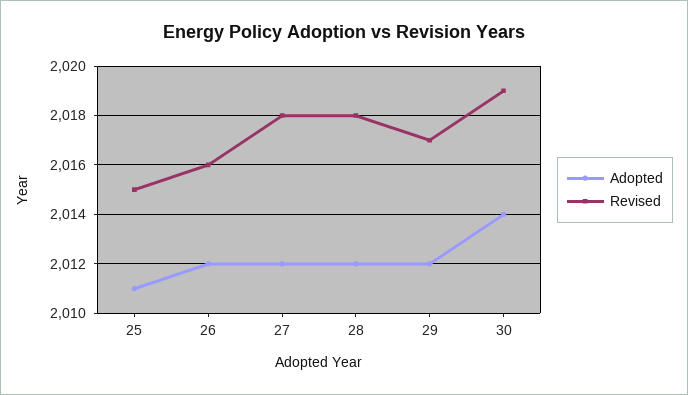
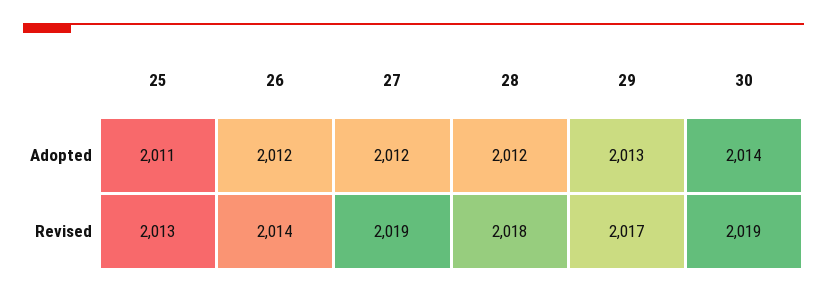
Revised, 25: 2015 -> 2013
Revised, 26: 2016 -> 2014
Revised, 27: 2018 -> 2019
Adopted, 29: 2012 -> 2013

